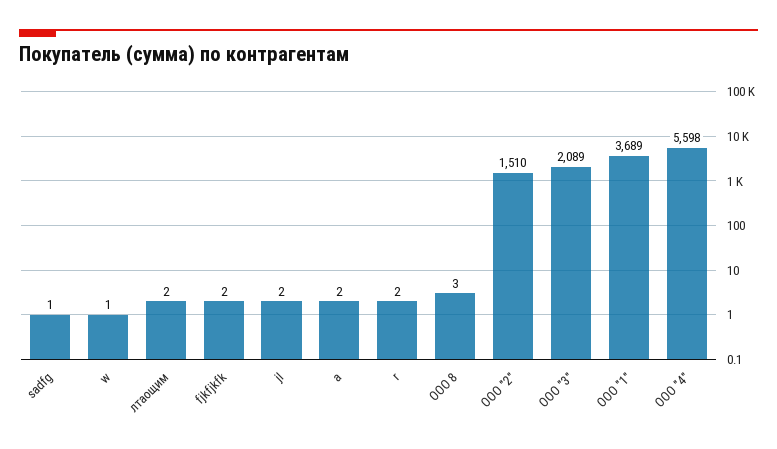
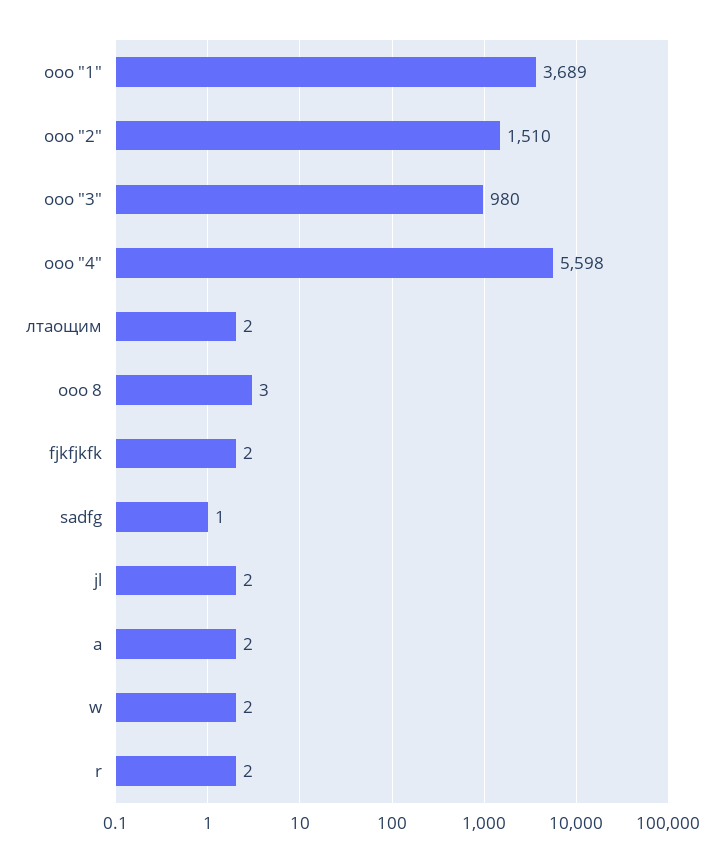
w: 1 -> 2
ООО "3": 2089 -> 980

